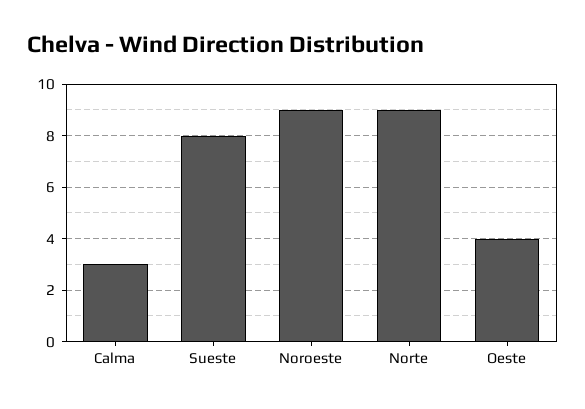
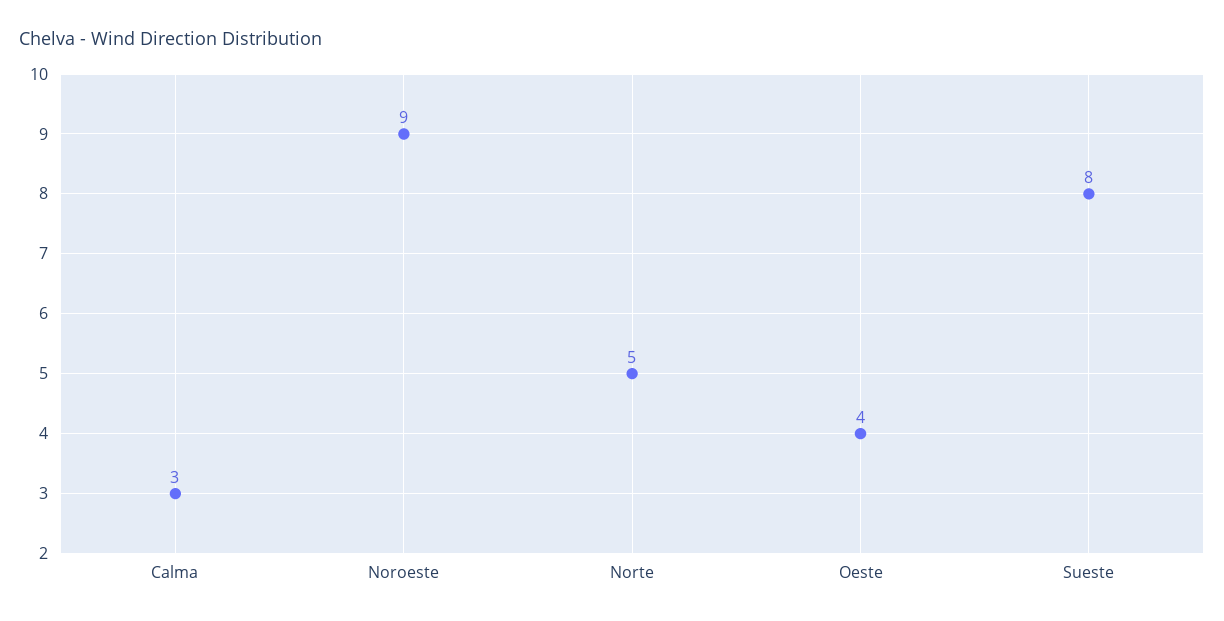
Norte: 9 -> 5

